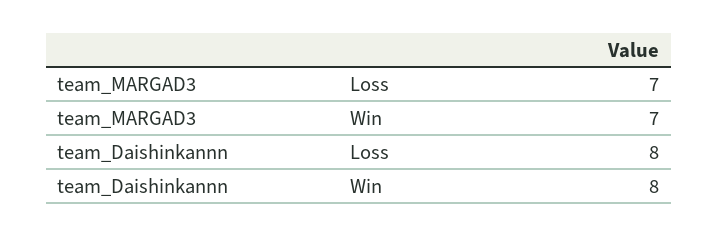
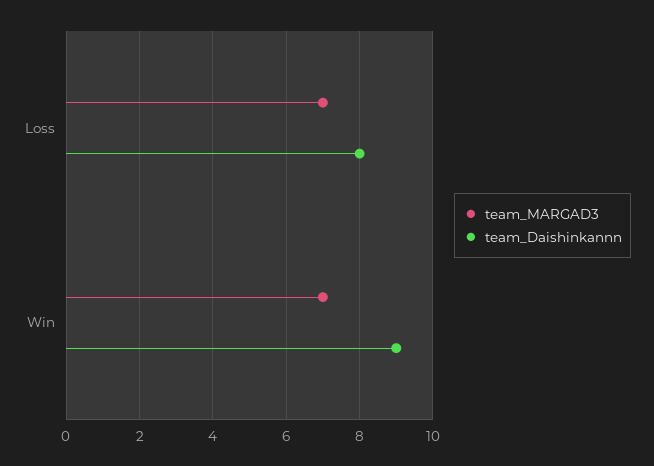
team_Daishinkannn, Win: 8 -> 9

